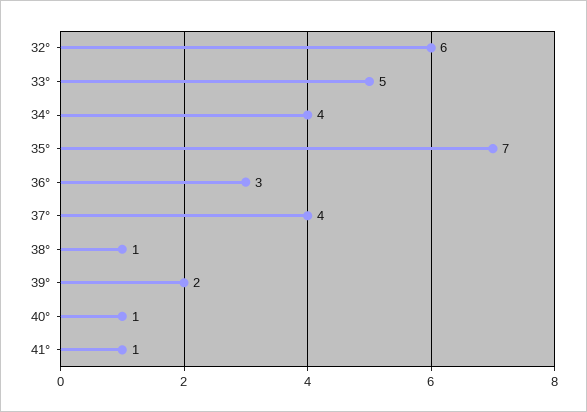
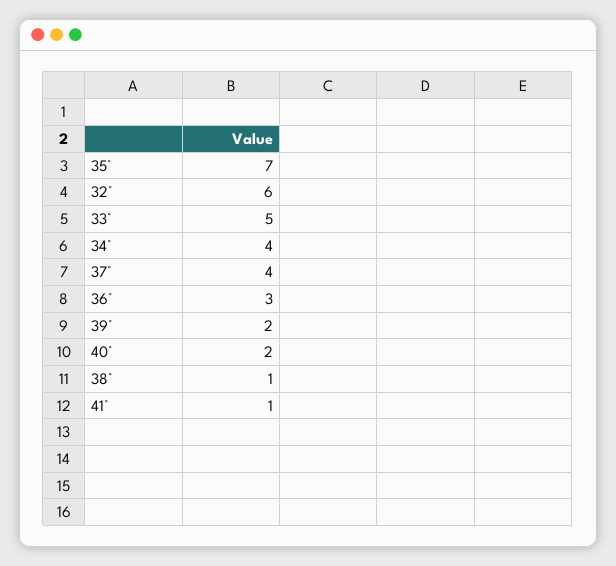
40°: 1 -> 2

